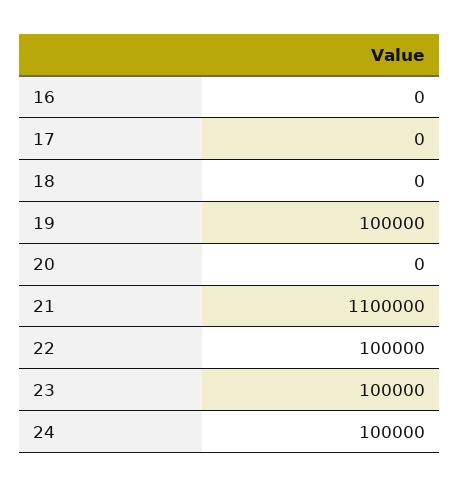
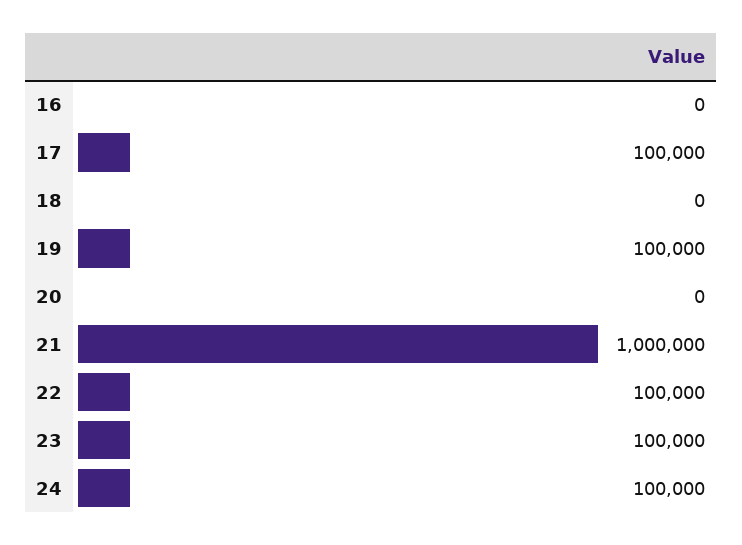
17: 0 -> 100000
21: 1100000 -> 1000000

